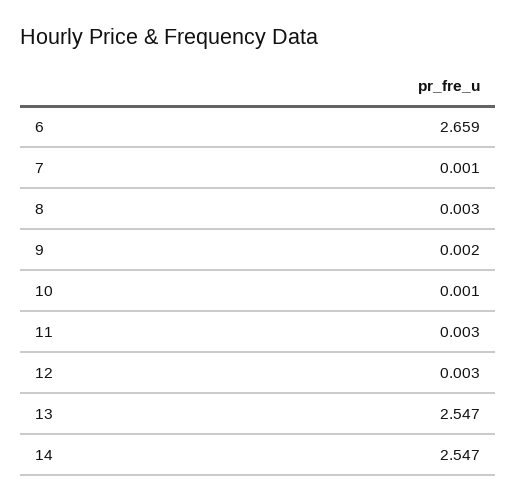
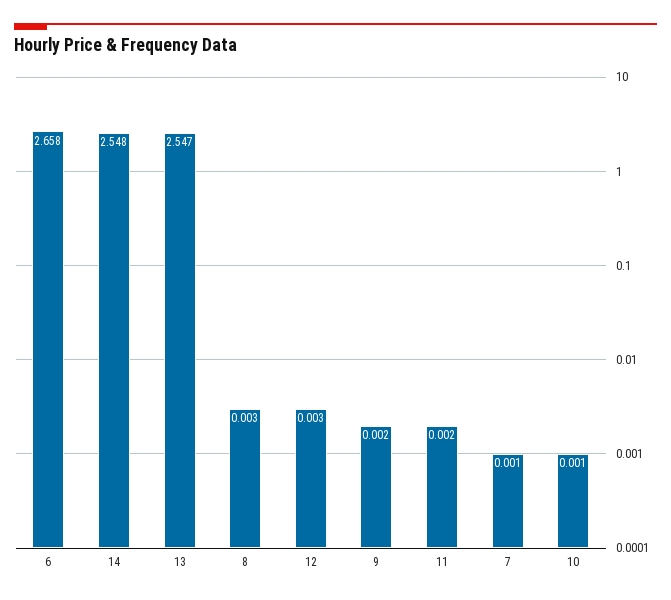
6: 2.659 -> 2.658
11: 0.003 -> 0.002
14: 2.547 -> 2.548

